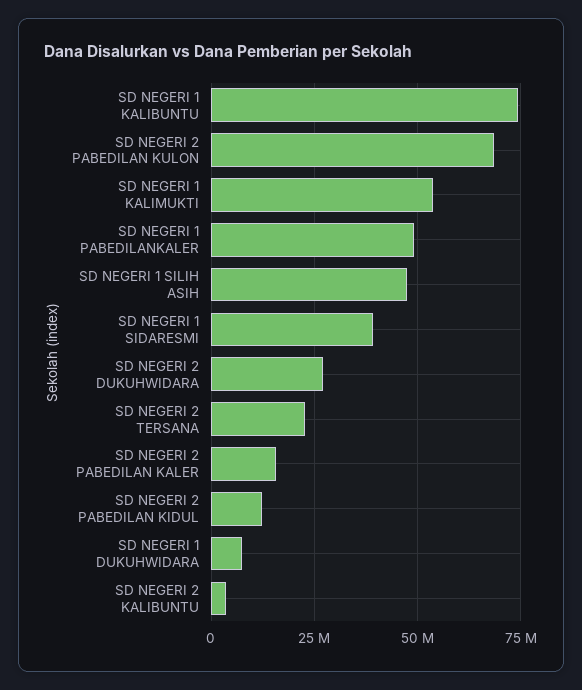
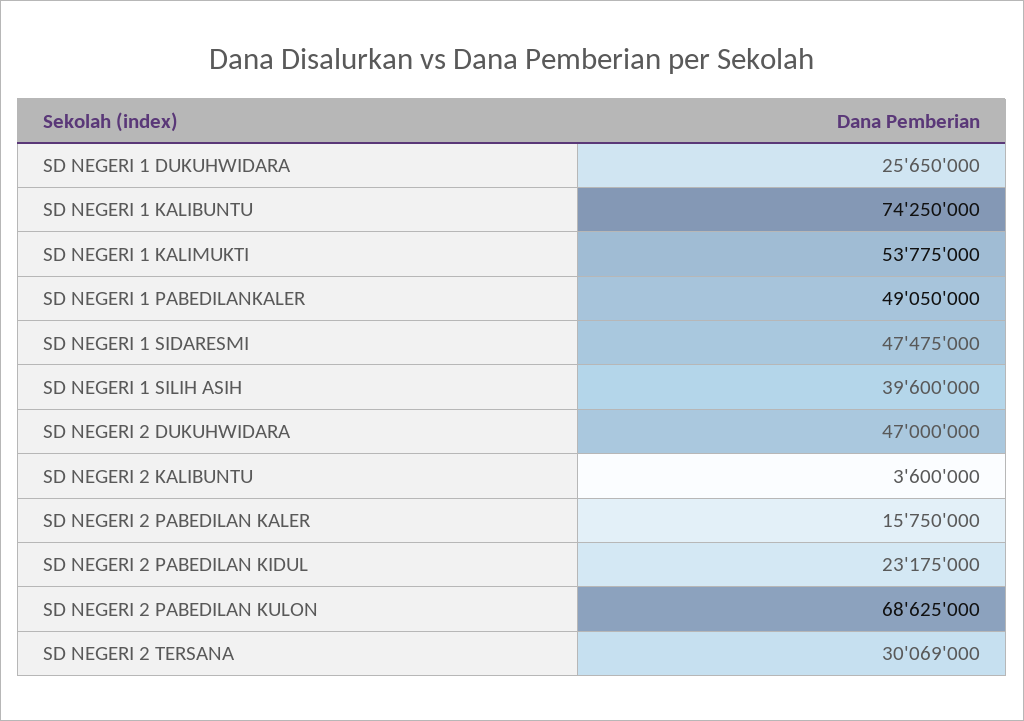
SD NEGERI 1 SILIH ASIH: 47500000 -> 39600000
SD NEGERI 1 SIDARESMI: 40000000 -> 47475000
SD NEGERI 2 DUKUHWIDARA: 27500000 -> 47000000
SD NEGERI 2 TERSANA: 22500000 -> 30069000
SD NEGERI 2 PABEDILAN KIDUL: 12500000 -> 23175000
SD NEGERI 1 DUKUHWIDARA: 7500000 -> 25650000

